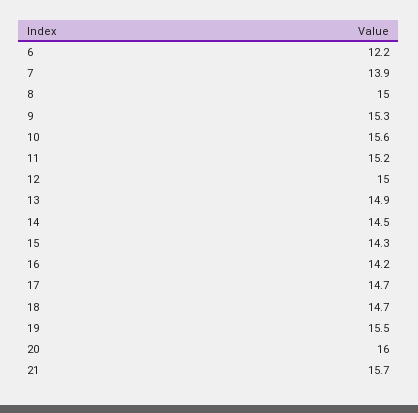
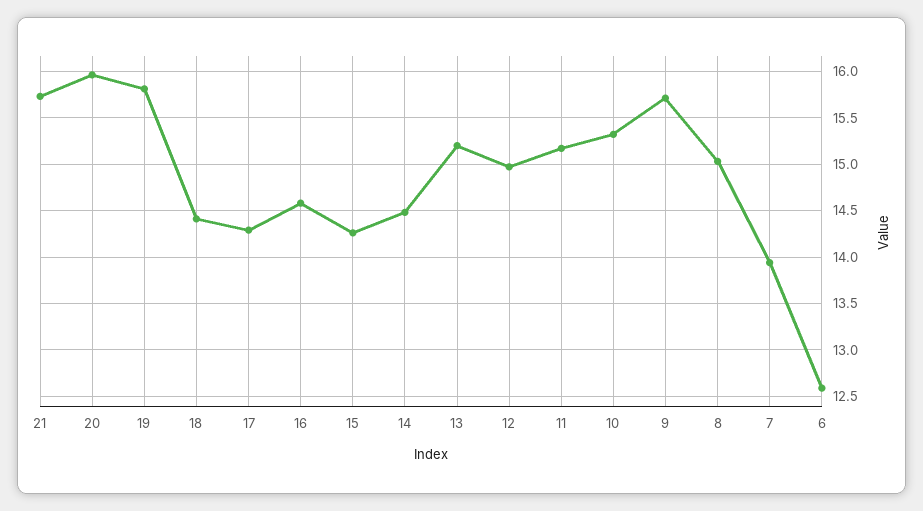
6: 12.2 -> 12.6
9: 15.3 -> 15.7
10: 15.6 -> 15.3
13: 14.9 -> 15.2
16: 14.2 -> 14.6
17: 14.7 -> 14.3
18: 14.7 -> 14.4
19: 15.5 -> 15.8

